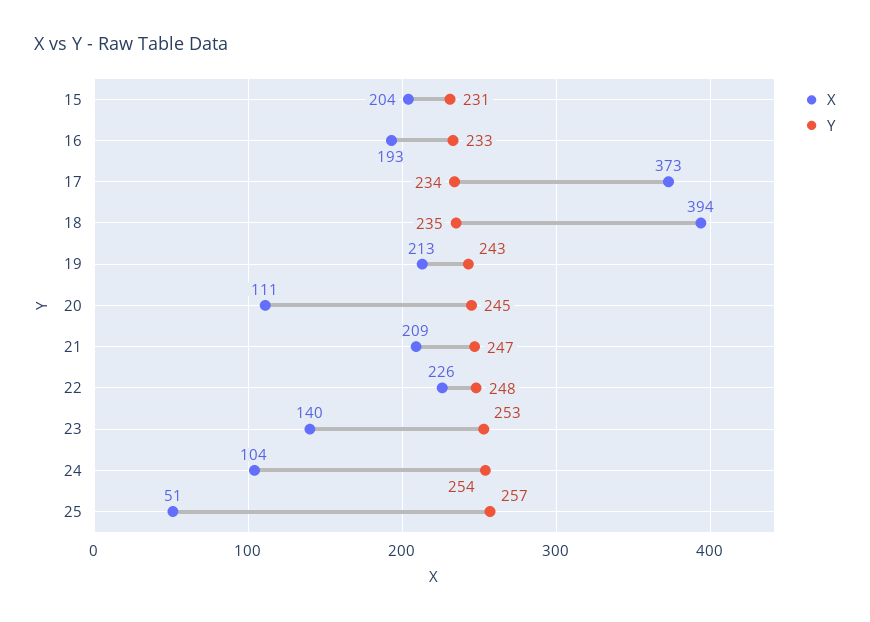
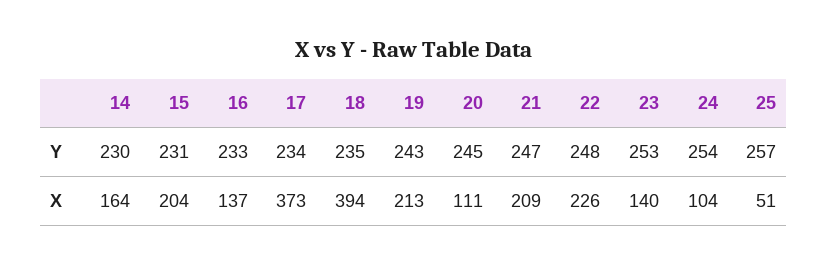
X, 16: 193 -> 137
Y, 14: none -> 230
X, 14: none -> 164

